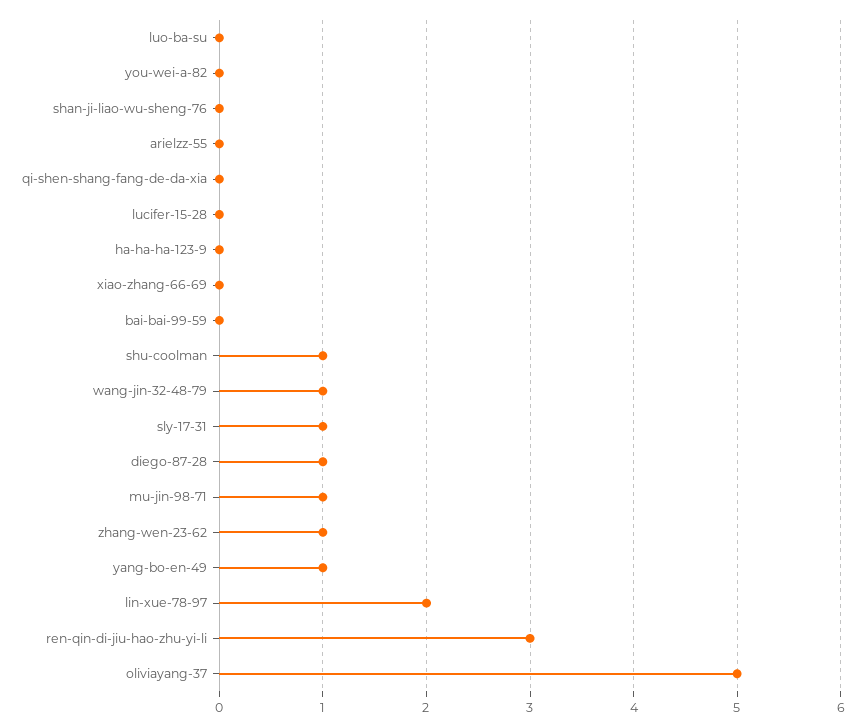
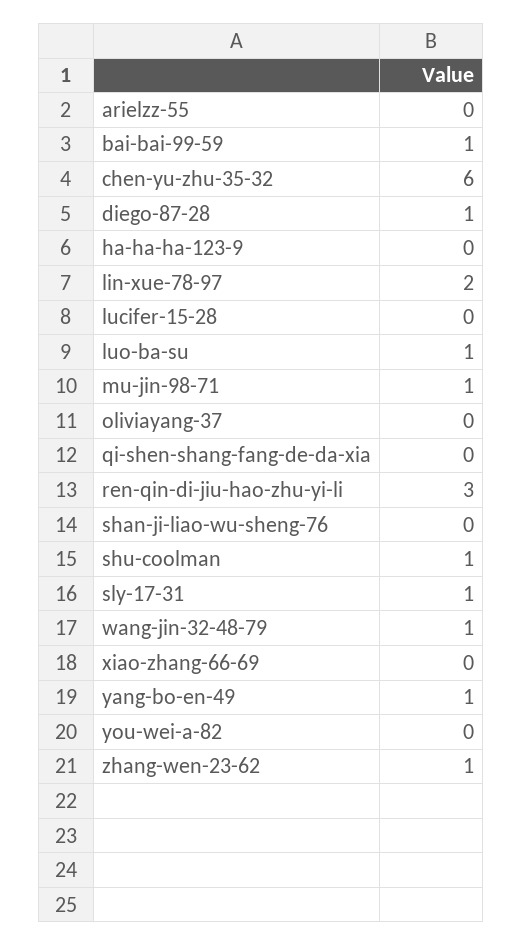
luo-ba-su: 0 -> 1
bai-bai-99-59: 0 -> 1
oliviayang-37: 5 -> 0
chen-yu-zhu-35-32: none -> 6

